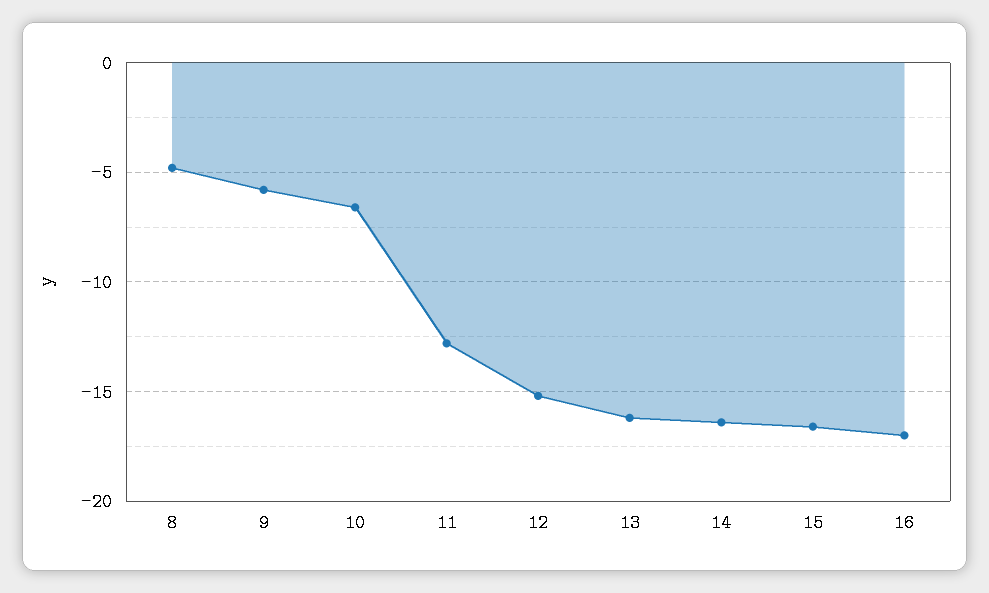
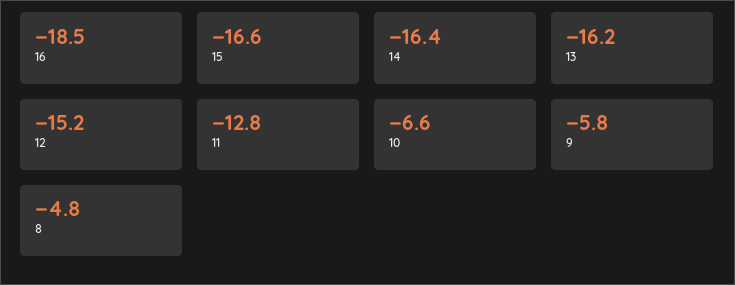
16: -17 -> -18.5

